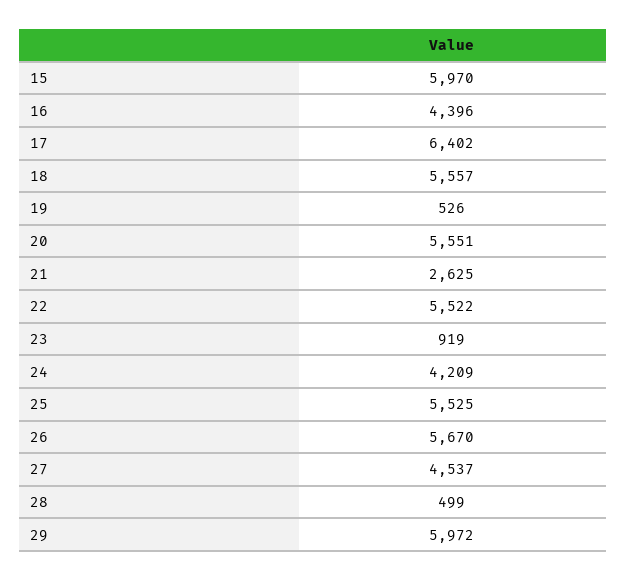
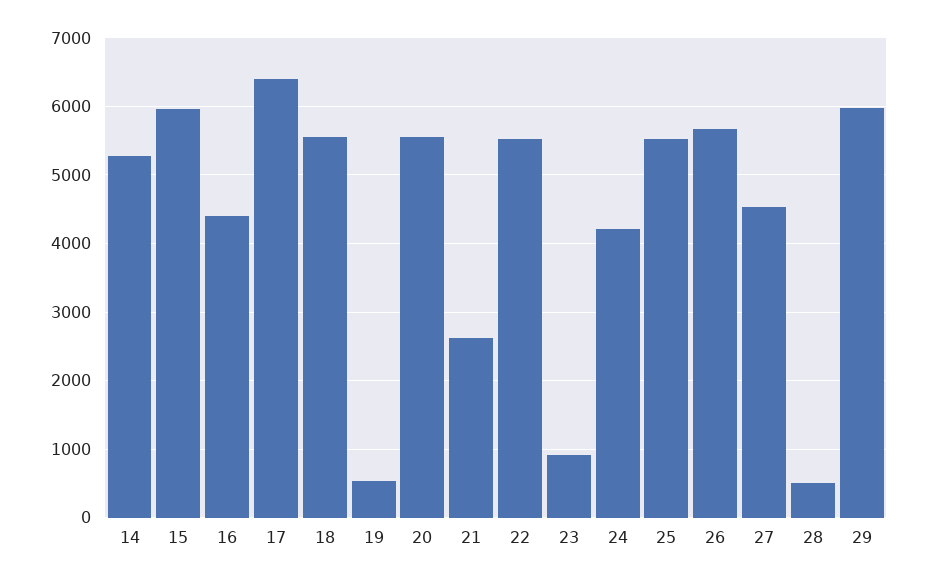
14: none -> 5300

